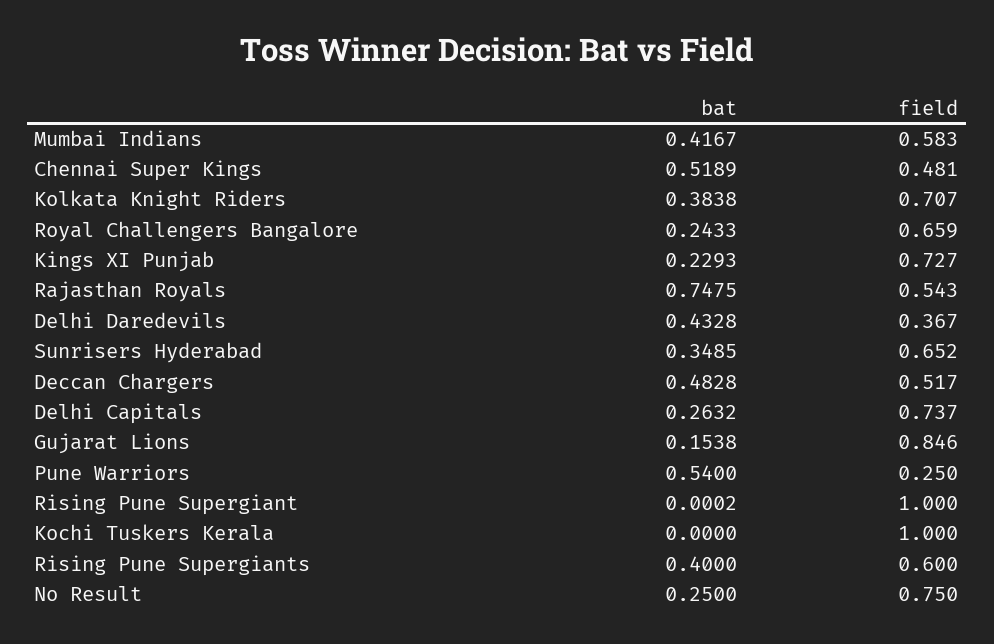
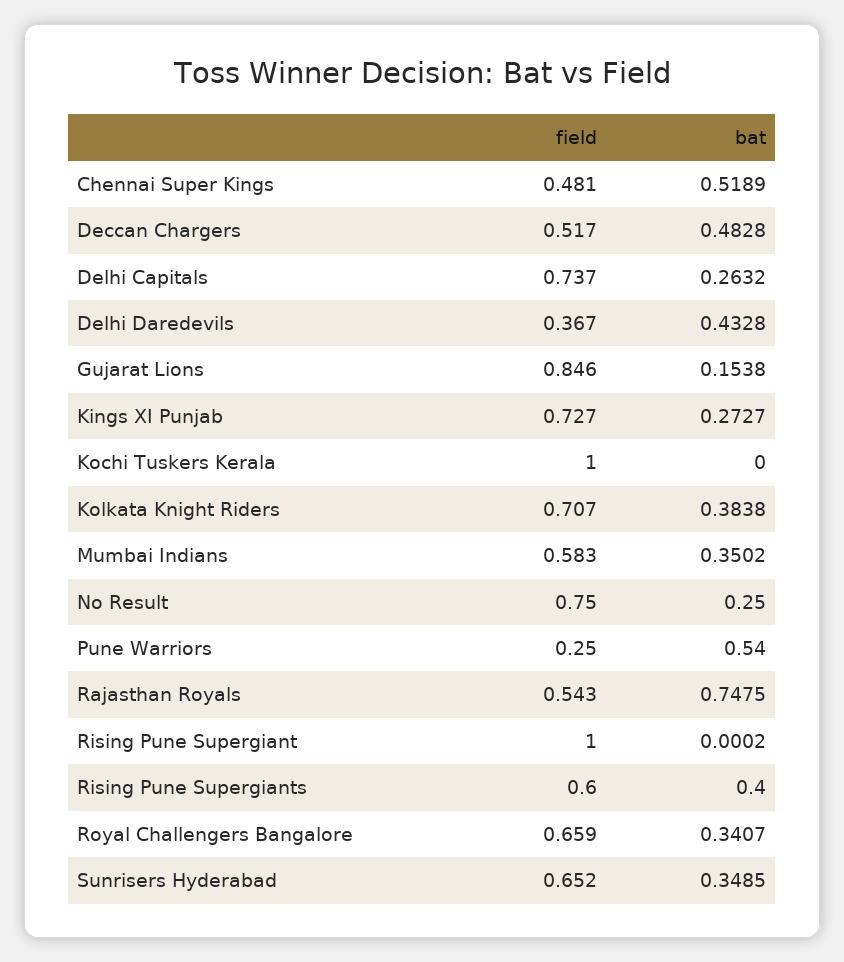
bat, Mumbai Indians: 0.4167 -> 0.3502
bat, Royal Challengers Bangalore: 0.2433 -> 0.3407
bat, Kings XI Punjab: 0.2293 -> 0.2727

